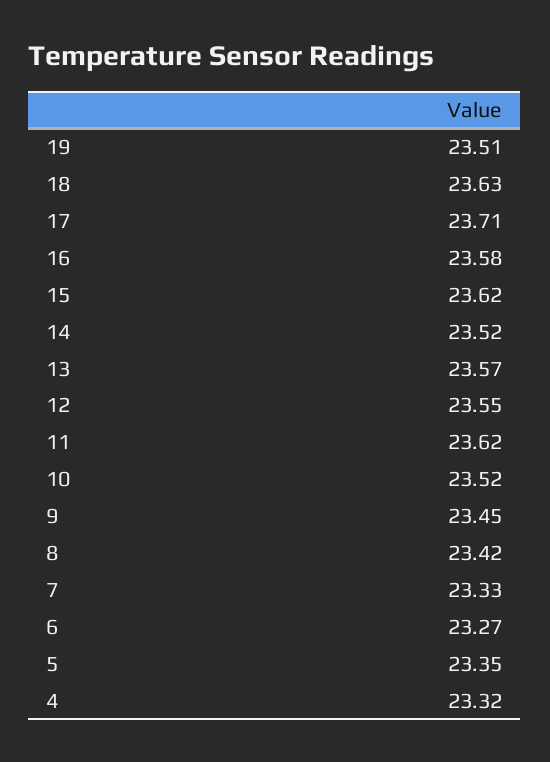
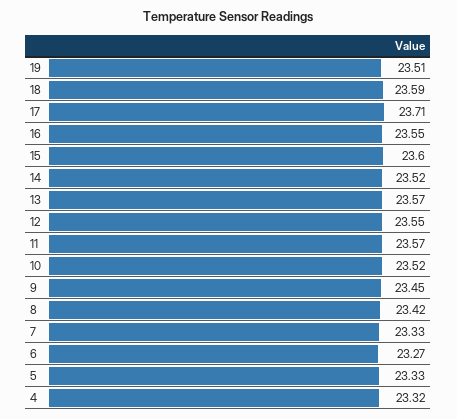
18: 23.63 -> 23.59
16: 23.58 -> 23.55
15: 23.62 -> 23.6
11: 23.62 -> 23.57
5: 23.35 -> 23.33

